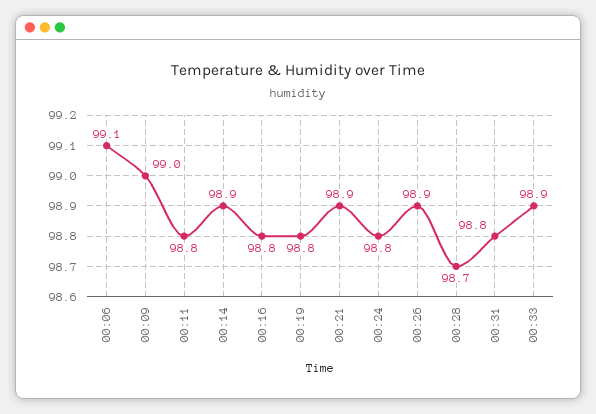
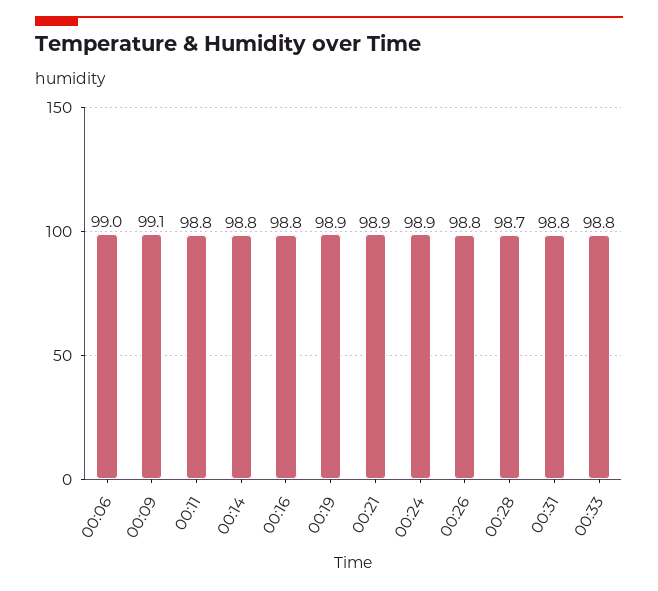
00:06: 99.1 -> 99
00:09: 99 -> 99.1
00:14: 98.9 -> 98.8
00:19: 98.8 -> 98.9
00:24: 98.8 -> 98.9
00:26: 98.9 -> 98.8
00:33: 98.9 -> 98.8

